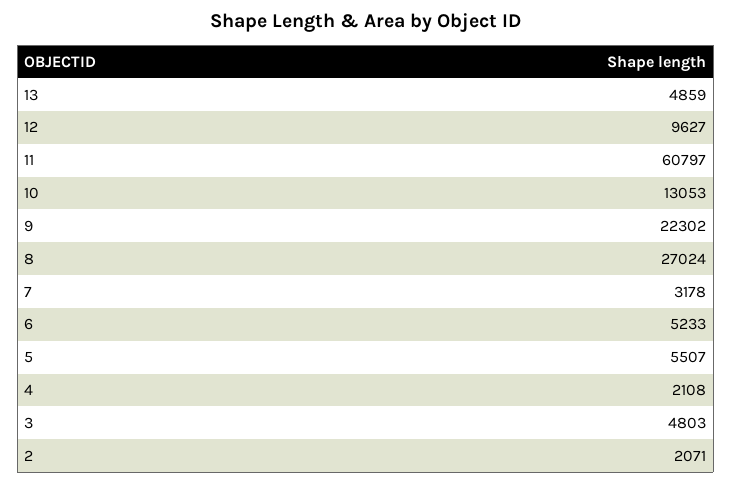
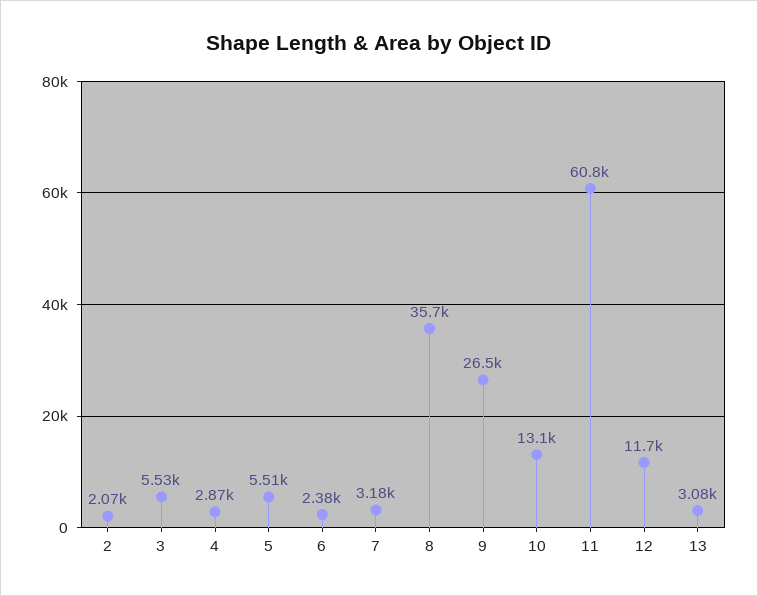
13: 4859 -> 3080
12: 9627 -> 11700
9: 22302 -> 26500
8: 27024 -> 35700
6: 5233 -> 2380
4: 2108 -> 2870
3: 4803 -> 5530

